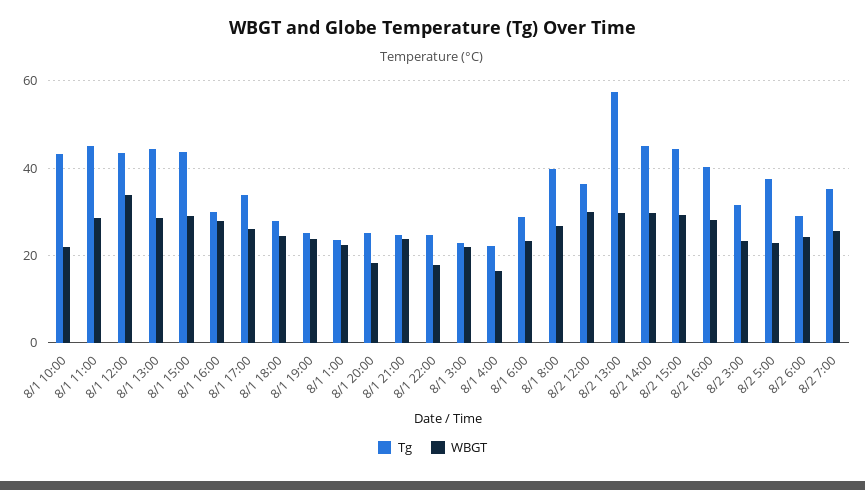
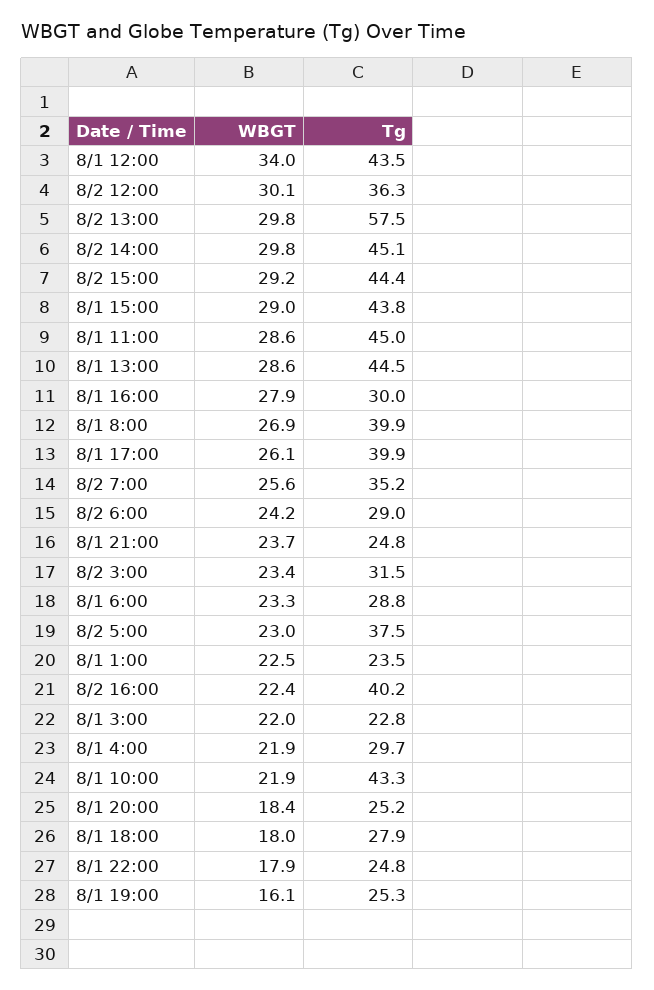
Tg, 8/1 17:00: 34 -> 39.9
WBGT, 8/1 18:00: 24 -> 18
WBGT, 8/1 19:00: 24 -> 16.1
Tg, 8/1 4:00: 22 -> 29.7
WBGT, 8/1 4:00: 16 -> 21.9
WBGT, 8/2 16:00: 28 -> 22.4

